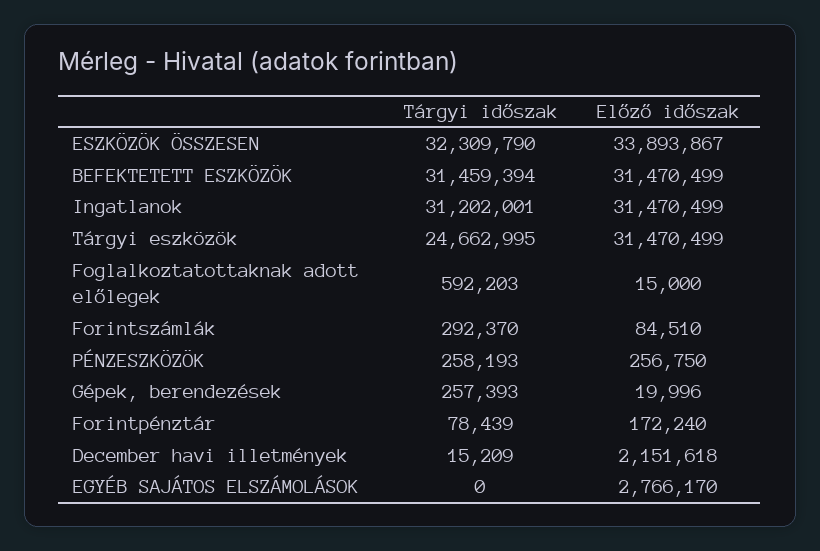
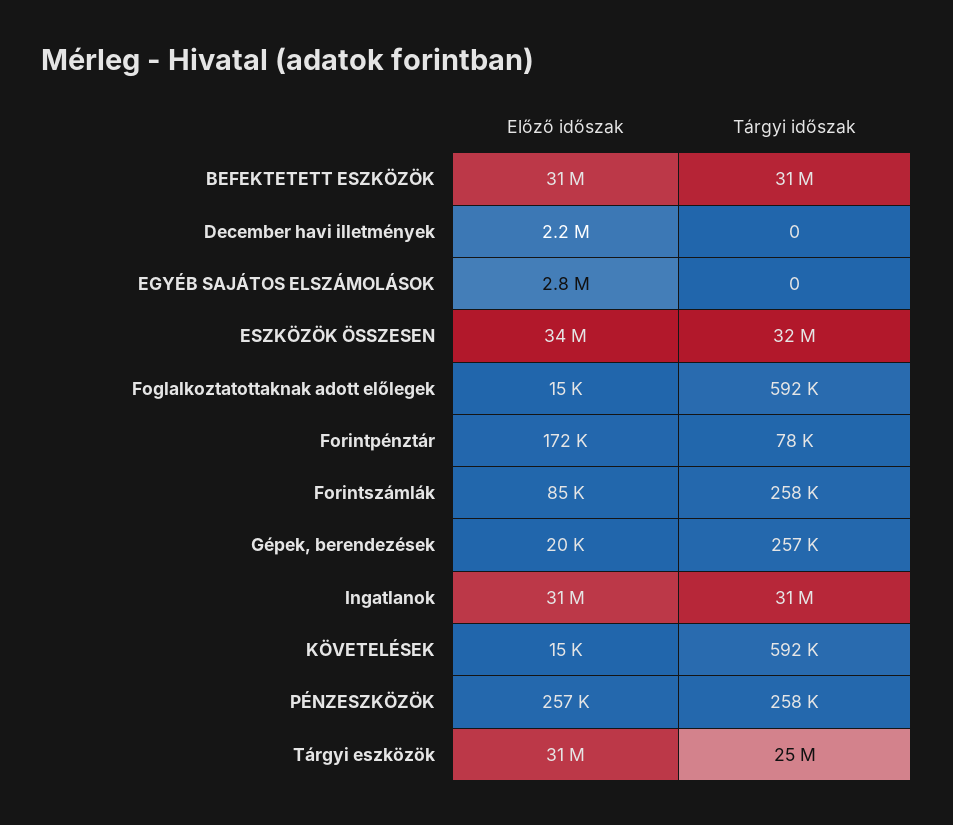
Tárgyi időszak, Forintszámlák: 292370 -> 258000
Tárgyi időszak, December havi illetmények: 15209 -> 0
Előző időszak, KÖVETELÉSEK: none -> 15000
Tárgyi időszak, KÖVETELÉSEK: none -> 592000

